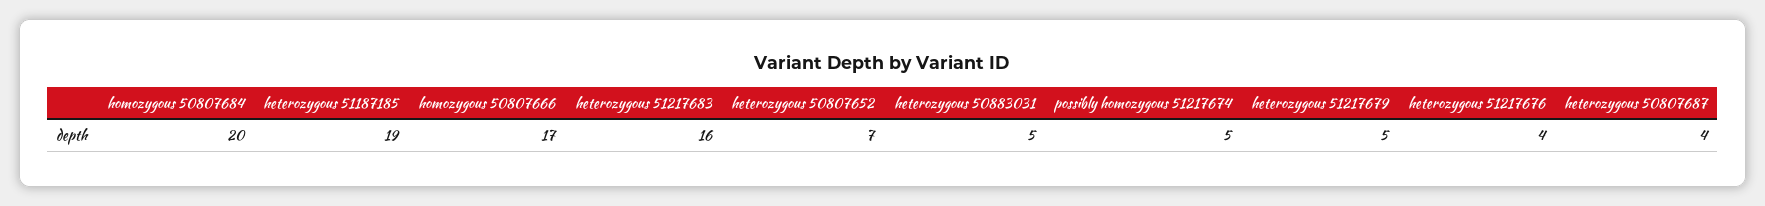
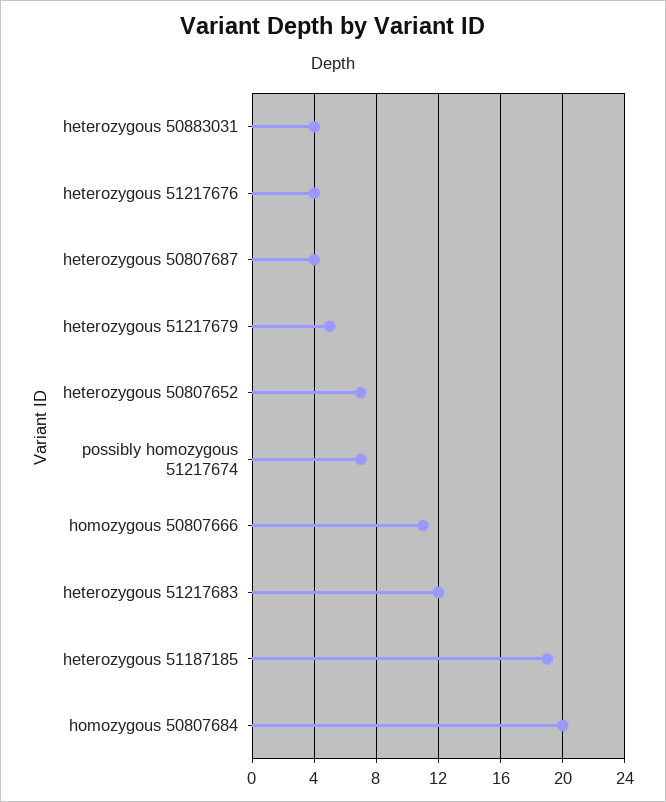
homozygous 50807666: 17 -> 11
heterozygous 51217683: 16 -> 12
heterozygous 50883031: 5 -> 4
possibly homozygous 51217674: 5 -> 7

